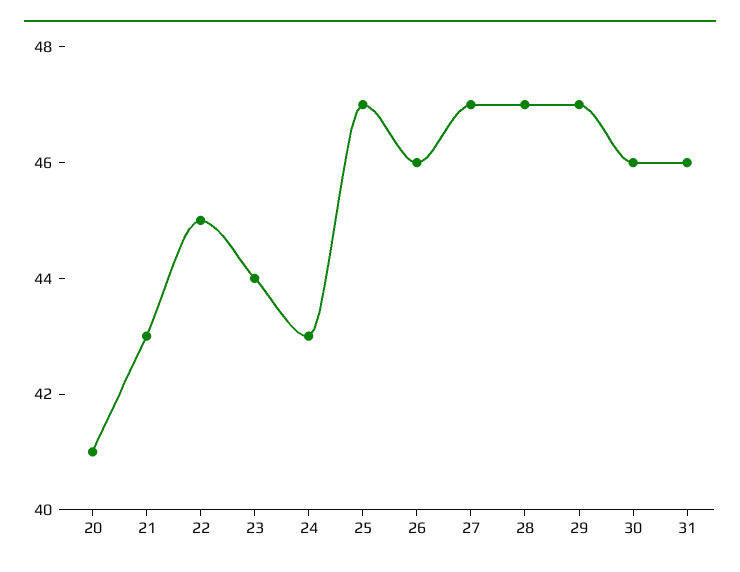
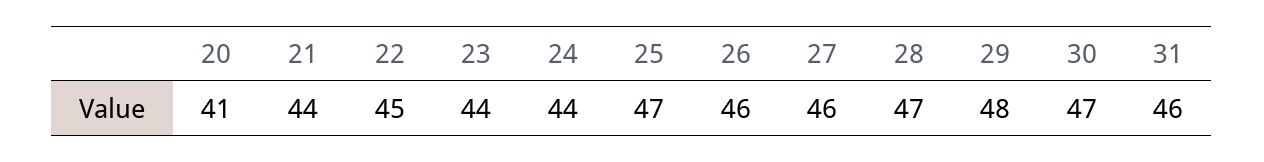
21: 43 -> 44
24: 43 -> 44
27: 47 -> 46
29: 47 -> 48
30: 46 -> 47

